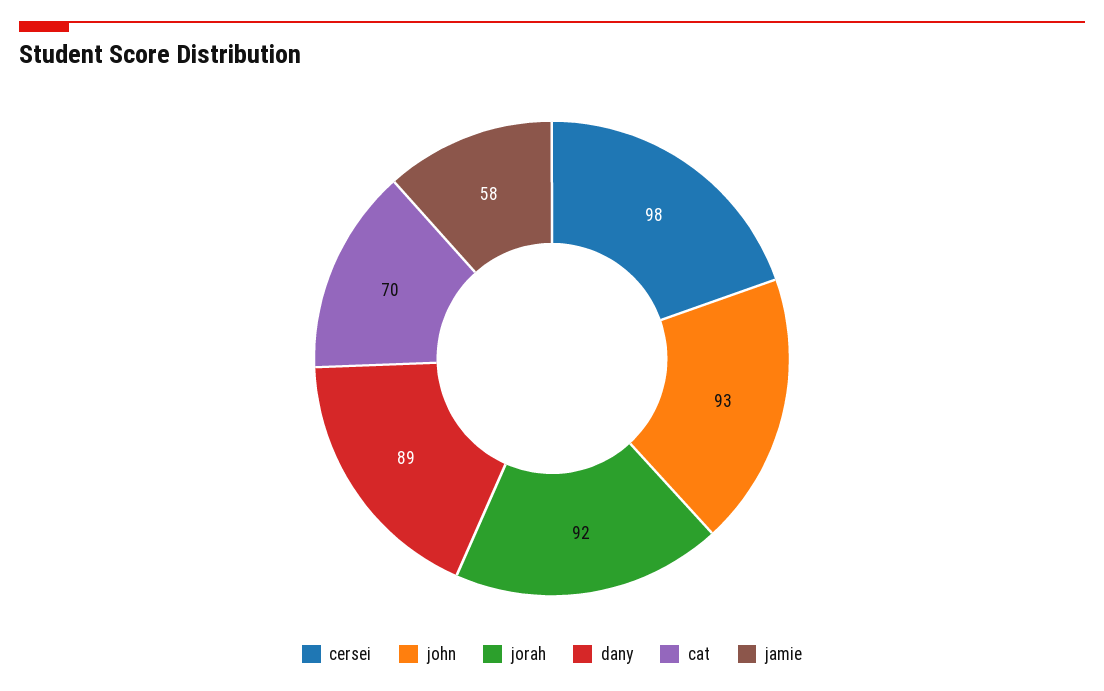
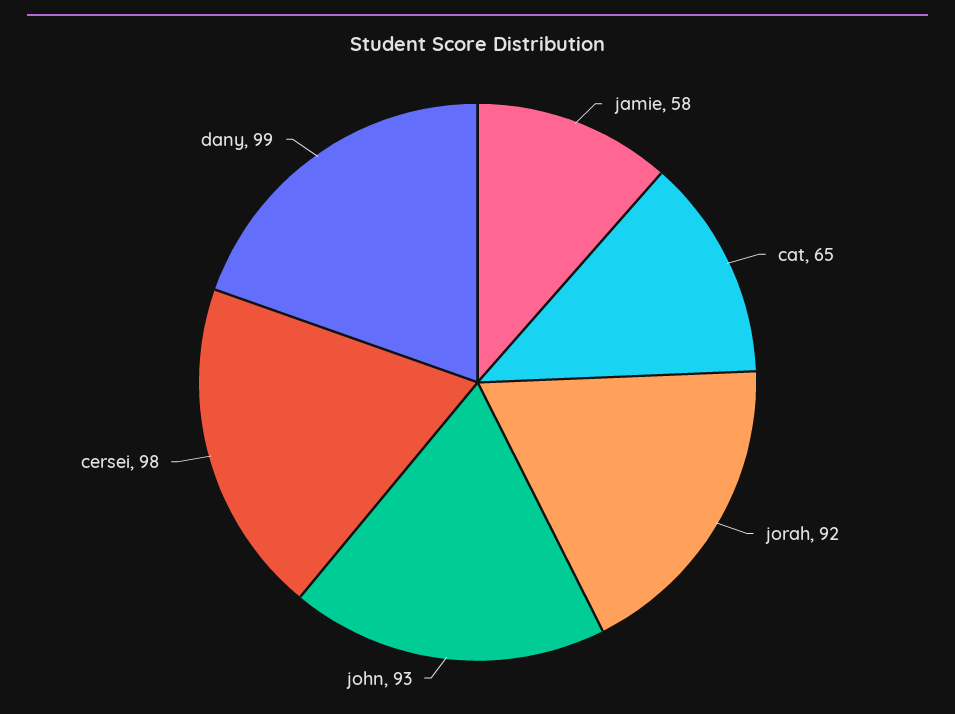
dany: 89 -> 99
cat: 70 -> 65

